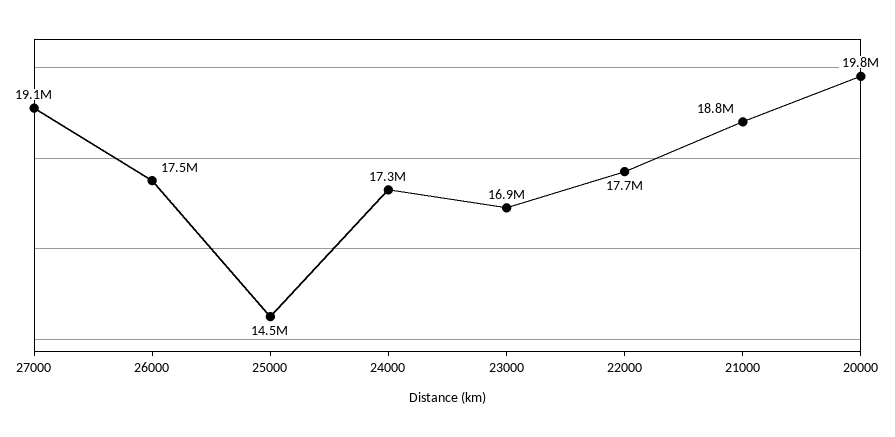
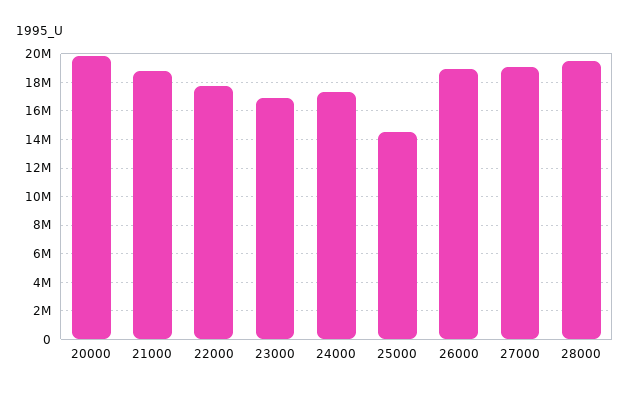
26000: 17500000 -> 19000000
28000: none -> 19500000

